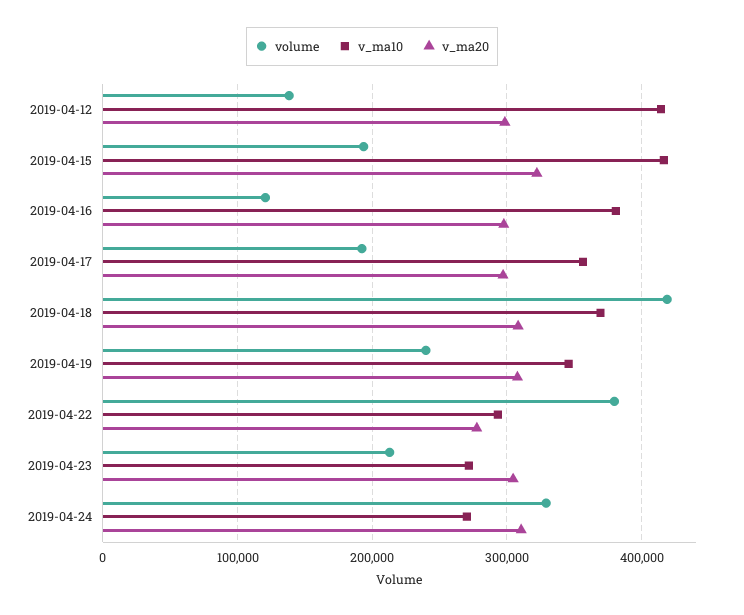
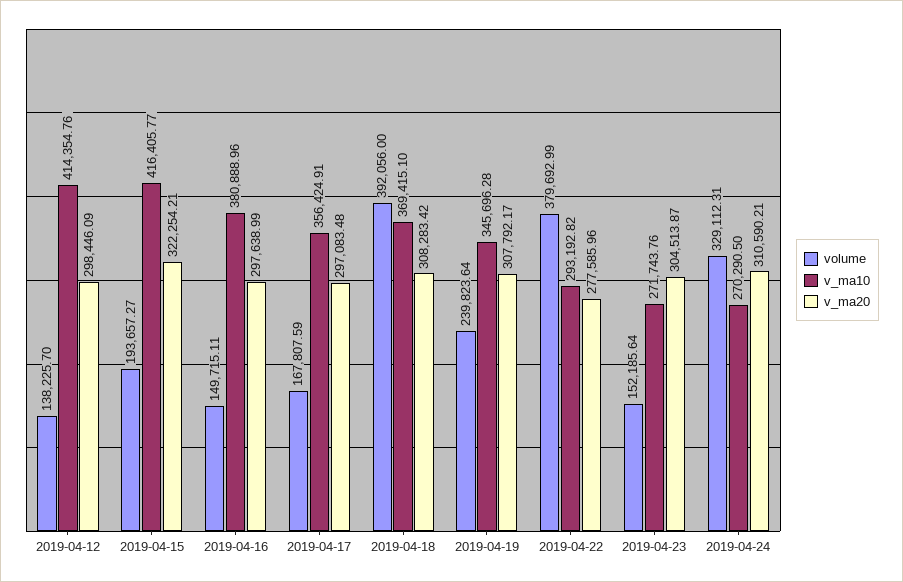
volume, 2019-04-16: 120000 -> 149715.11
volume, 2019-04-17: 190000 -> 167807.59
volume, 2019-04-18: 420000 -> 392056
volume, 2019-04-23: 210000 -> 152185.64

